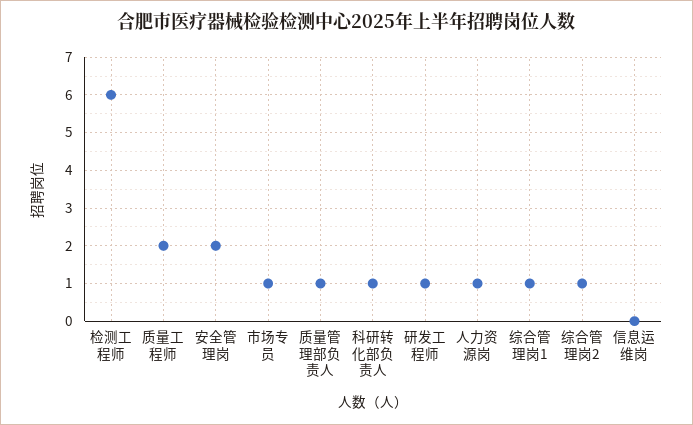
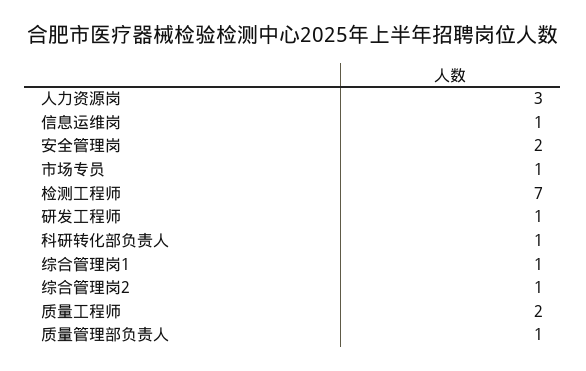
检测工程师: 6 -> 7
人力资源岗: 1 -> 3
信息运维岗: 0 -> 1

